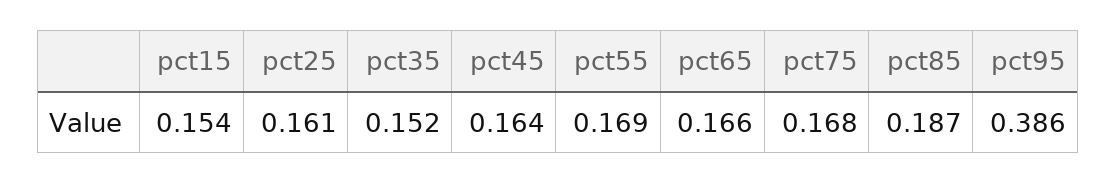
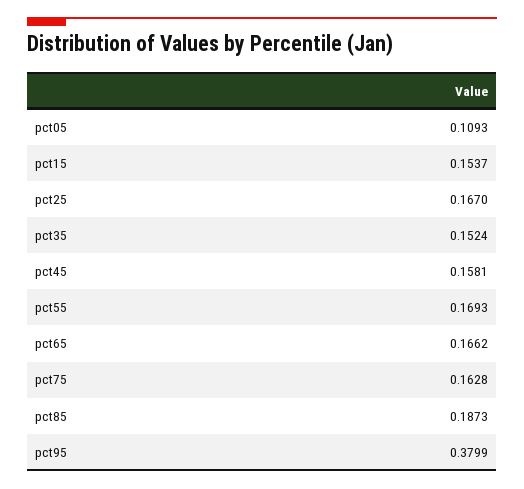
pct25: 0.161 -> 0.167
pct45: 0.164 -> 0.1581
pct75: 0.168 -> 0.1628
pct95: 0.386 -> 0.3799
pct05: none -> 0.1093

